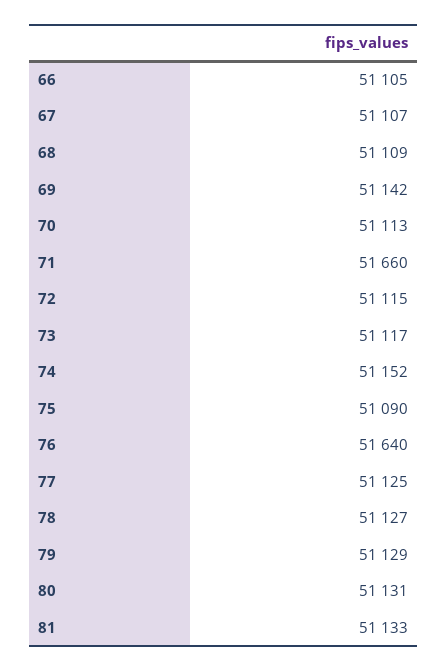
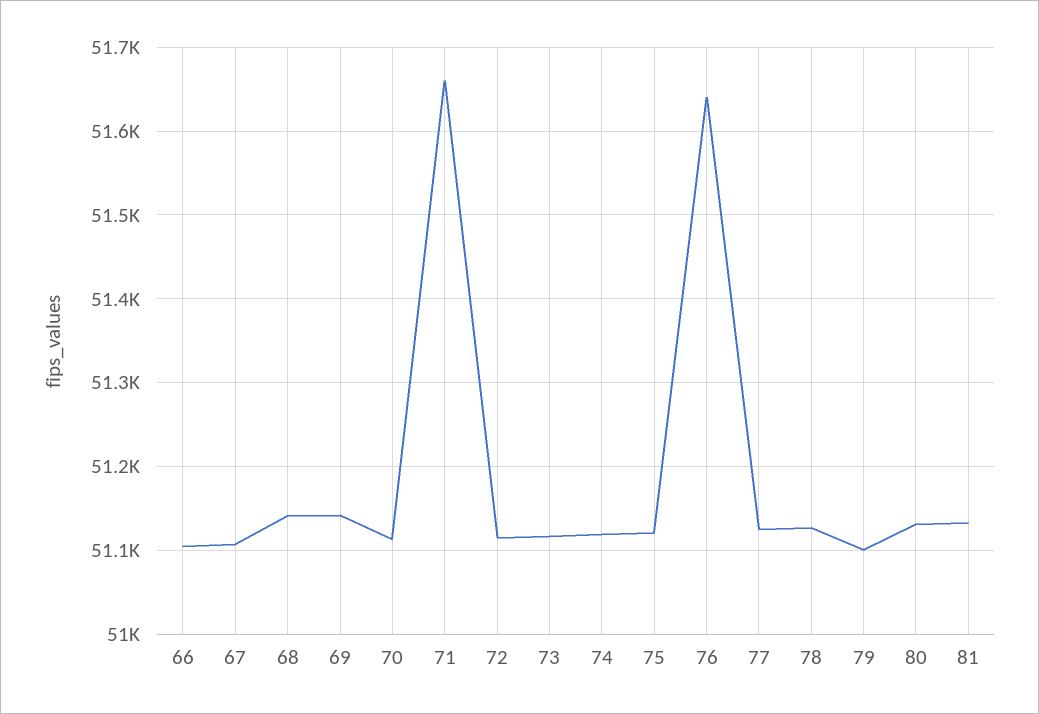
68: 51109 -> 51140
74: 51152 -> 51120
75: 51090 -> 51120
79: 51129 -> 51100

